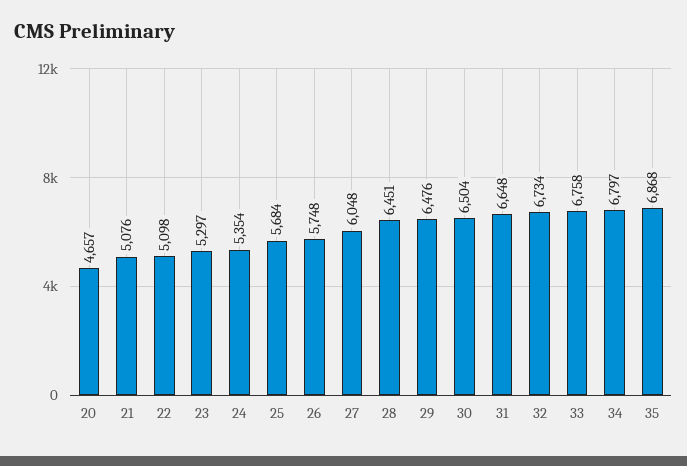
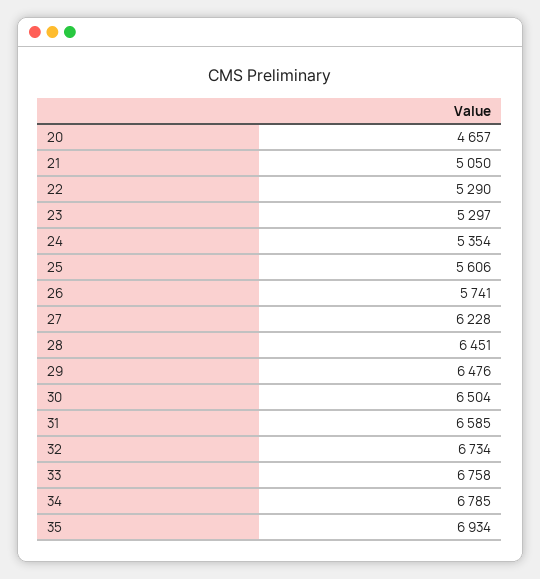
21: 5076 -> 5050
22: 5098 -> 5290
25: 5684 -> 5606
26: 5748 -> 5741
27: 6048 -> 6228
31: 6648 -> 6585
34: 6797 -> 6785
35: 6868 -> 6934

